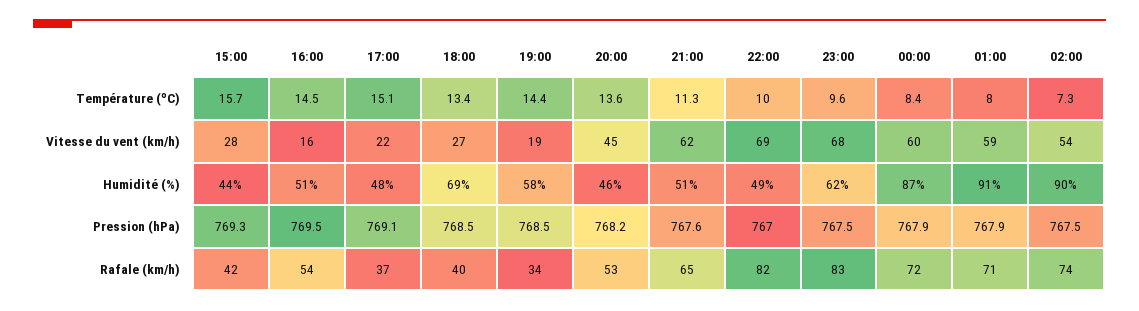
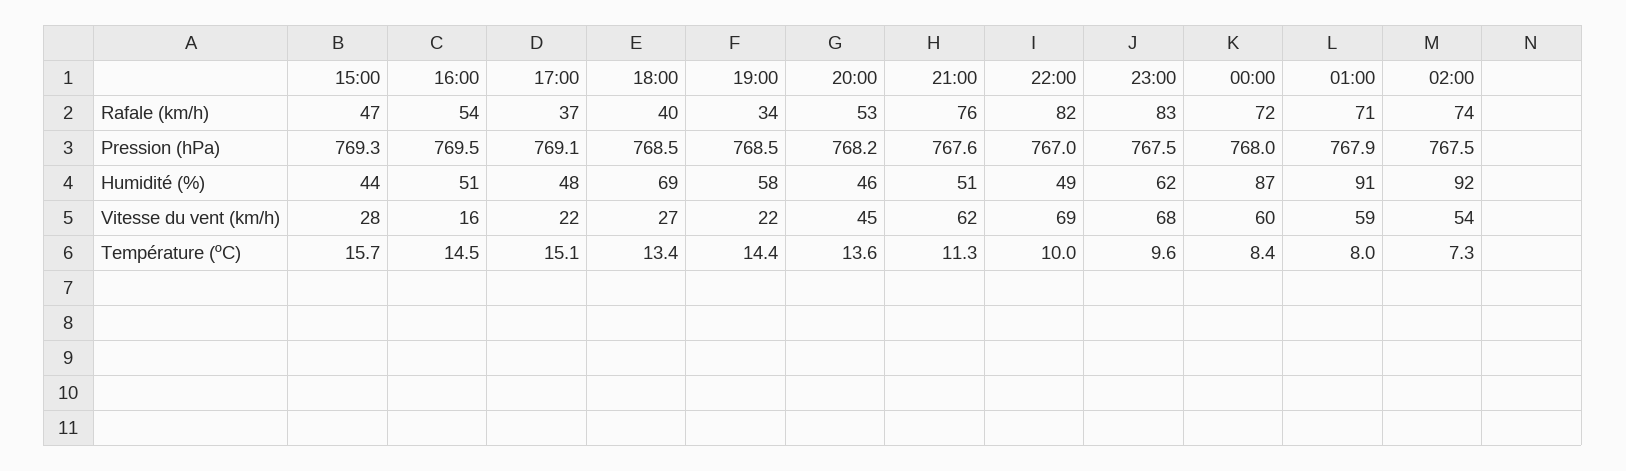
19:00, Vitesse du vent (km/h): 19 -> 22
02:00, Humidité (%): 90 -> 92
00:00, Pression (hPa): 767.9 -> 768
15:00, Rafale (km/h): 42 -> 47
21:00, Rafale (km/h): 65 -> 76

